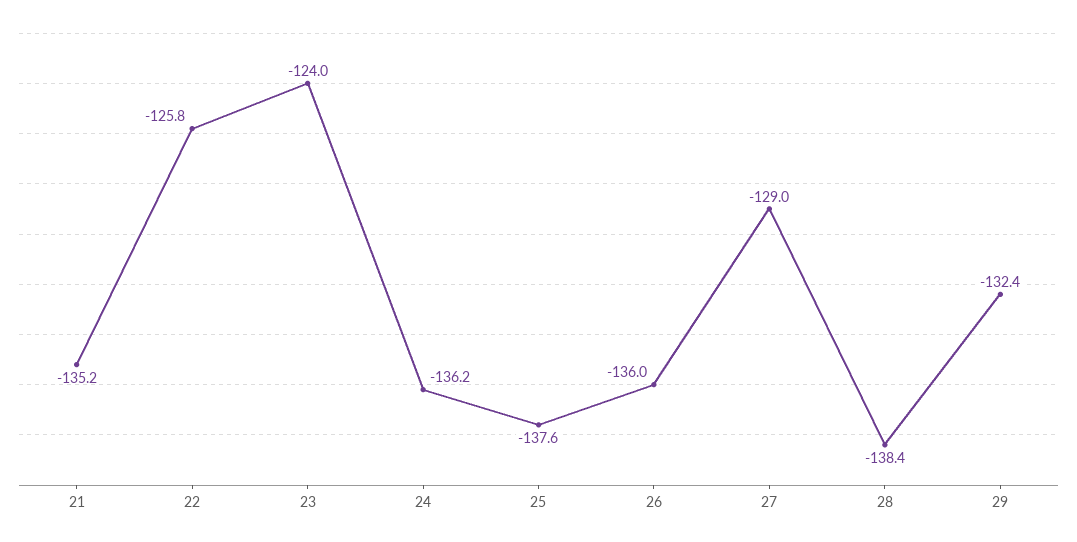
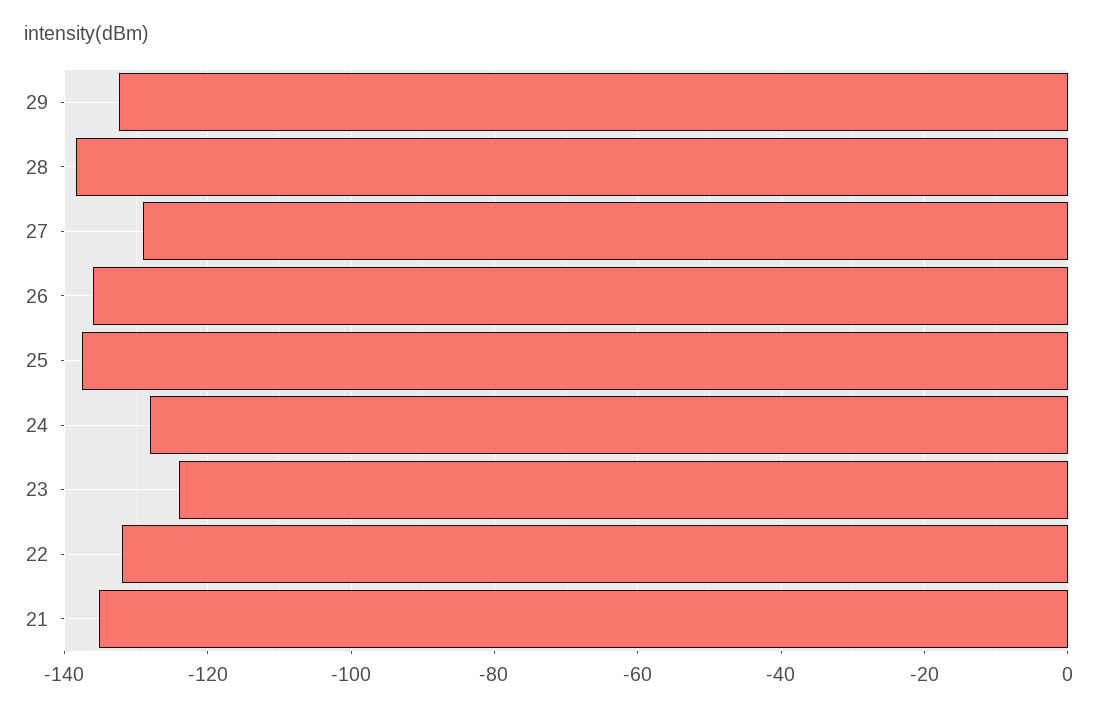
22: -125.8 -> -132
24: -136.2 -> -128

